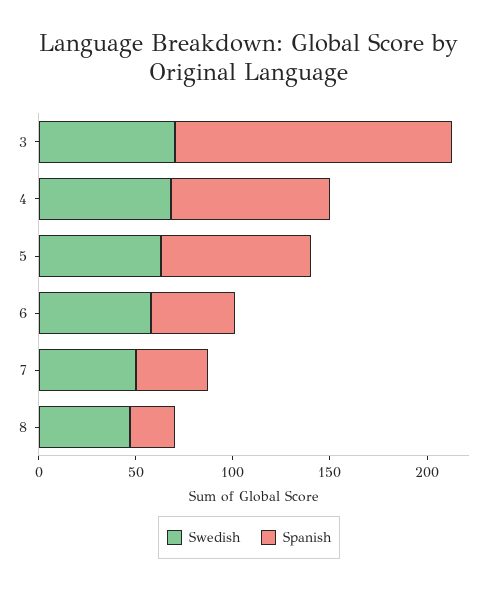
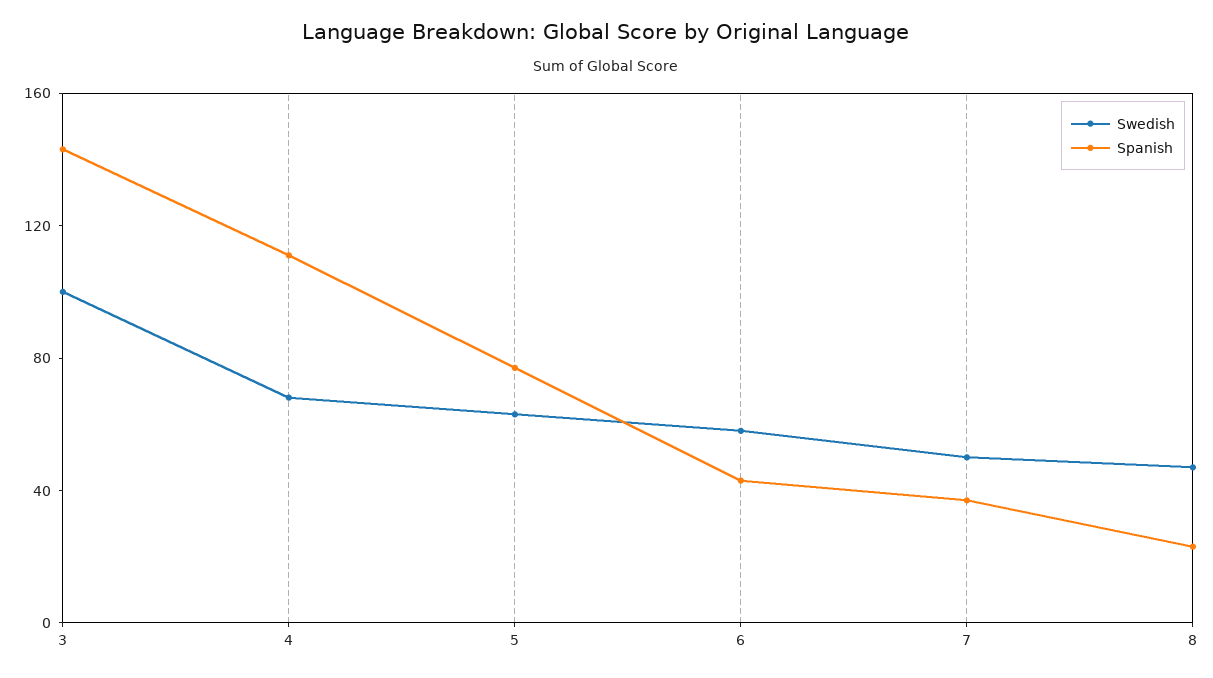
Swedish, 3: 70 -> 100
Spanish, 4: 80 -> 110

